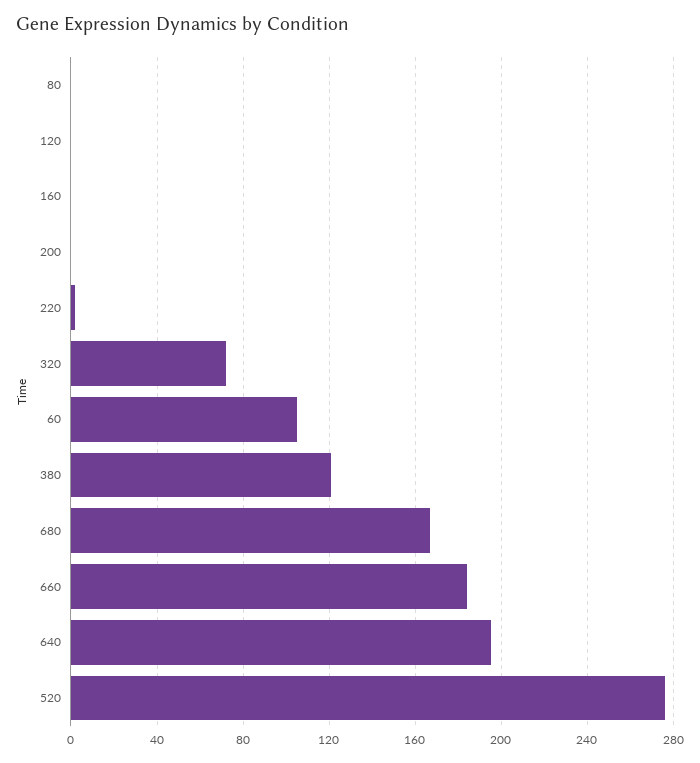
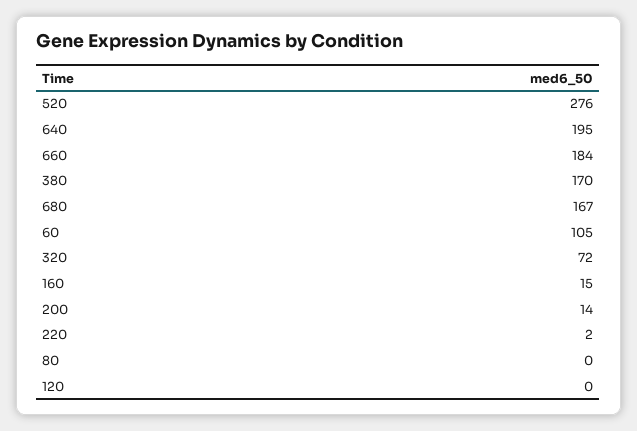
160: 0 -> 15
200: 0 -> 14
380: 120 -> 170

